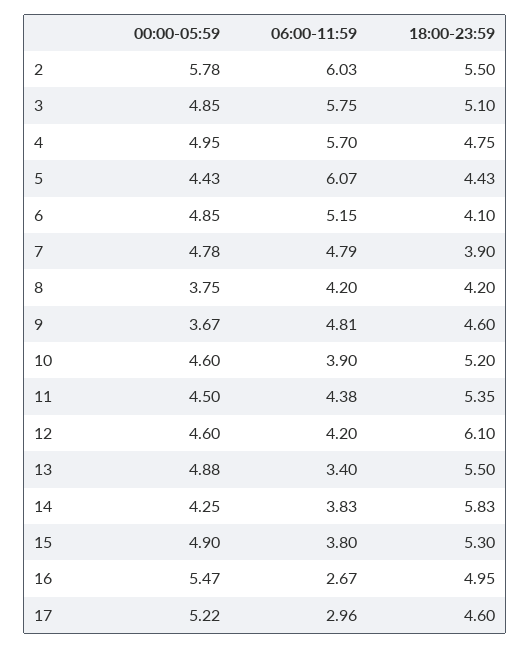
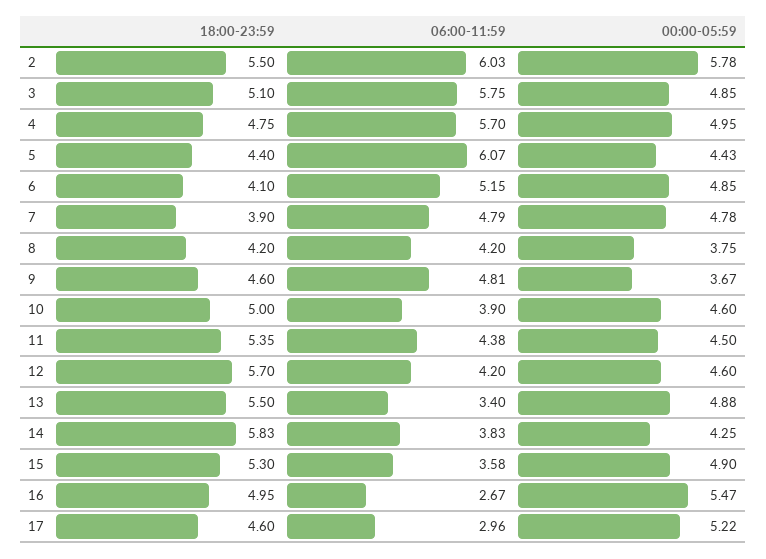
18:00-23:59, 5: 4.43 -> 4.4
18:00-23:59, 10: 5.2 -> 5
18:00-23:59, 12: 6.1 -> 5.7
06:00-11:59, 15: 3.8 -> 3.58

